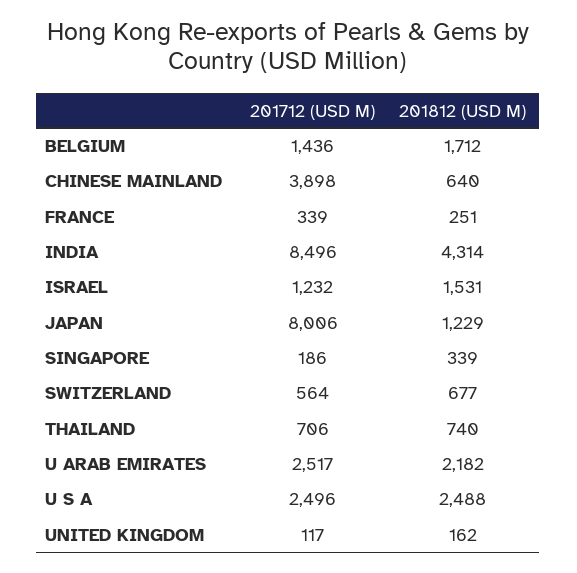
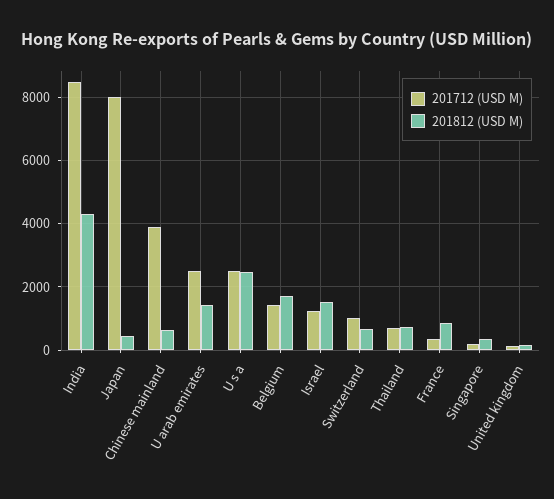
201812 (USD M), FRANCE: 251 -> 800
201812 (USD M), JAPAN: 1229 -> 400
201712 (USD M), SWITZERLAND: 564 -> 1000
201812 (USD M), U ARAB EMIRATES: 2182 -> 1400

